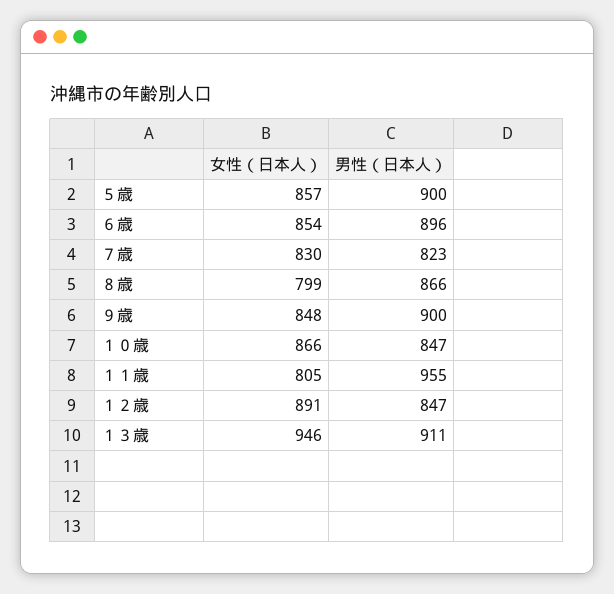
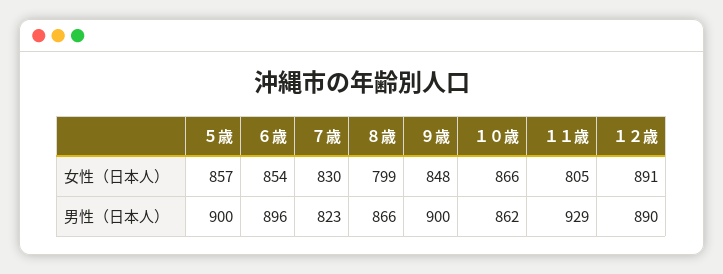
男性（日本人）, １０歳: 847 -> 862
男性（日本人）, １１歳: 955 -> 929
男性（日本人）, １２歳: 847 -> 890
女性（日本人）, １３歳: 946 -> none
男性（日本人）, １３歳: 911 -> none

